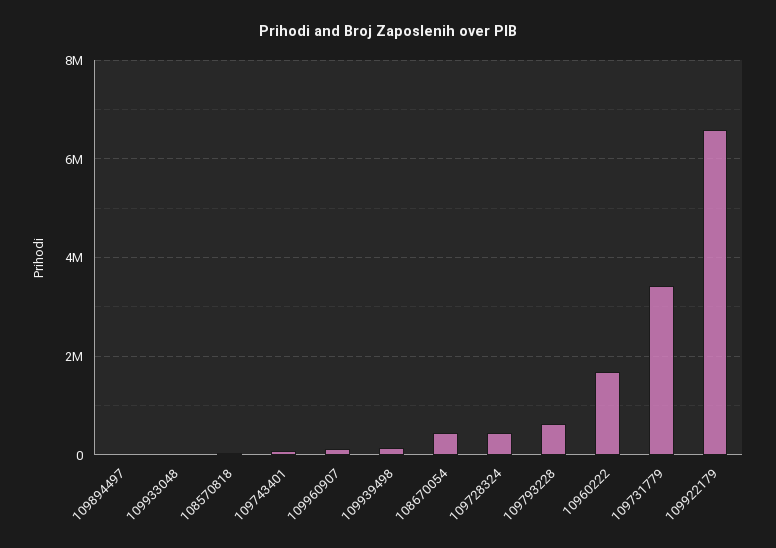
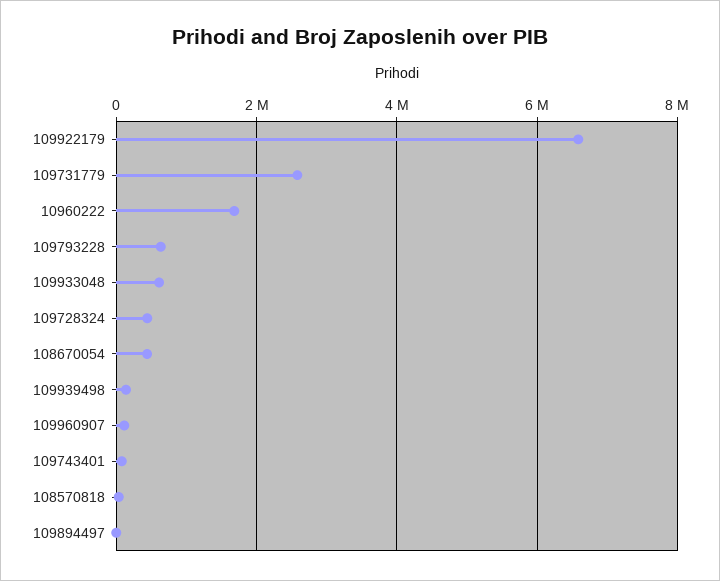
109933048: 0 -> 600000
109731779: 3400000 -> 2600000

